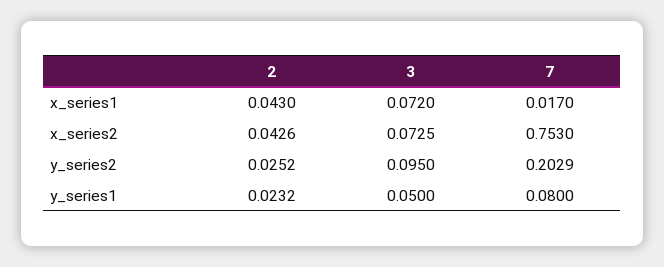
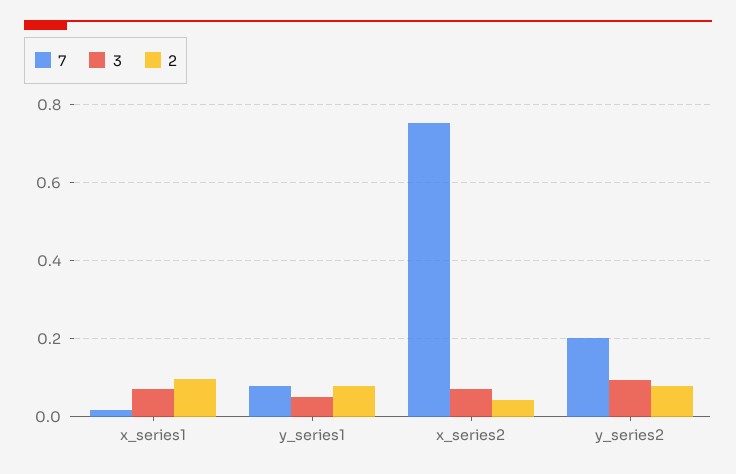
2, x_series1: 0.043 -> 0.1
2, y_series2: 0.0252 -> 0.08
2, y_series1: 0.0232 -> 0.08

